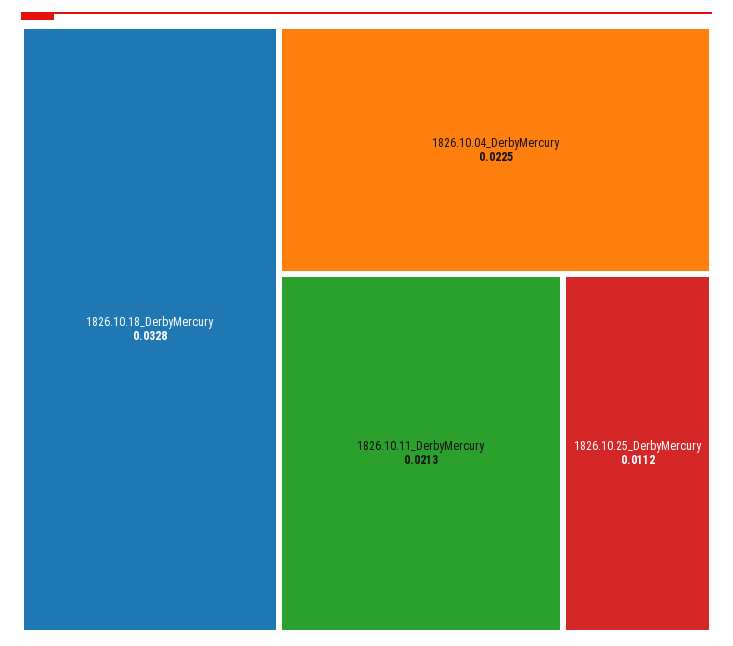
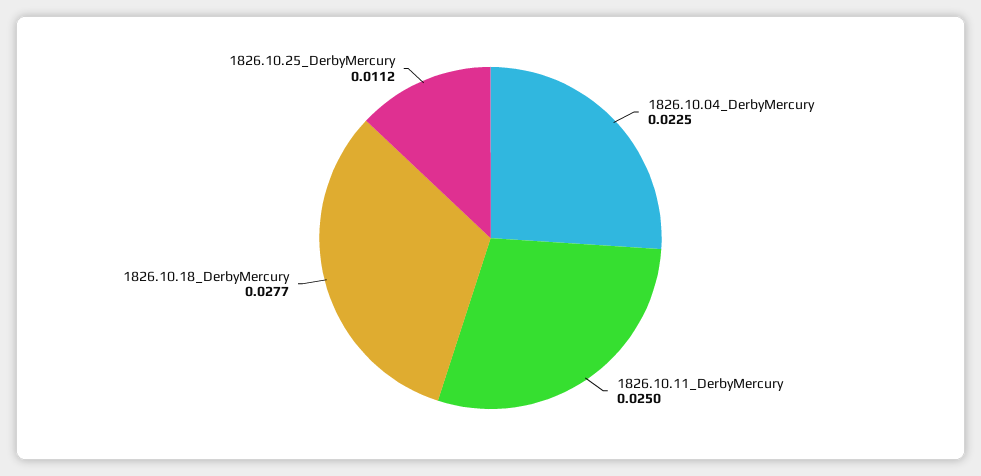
1826.10.18_DerbyMercury: 0.0328 -> 0.0277
1826.10.11_DerbyMercury: 0.0213 -> 0.025

